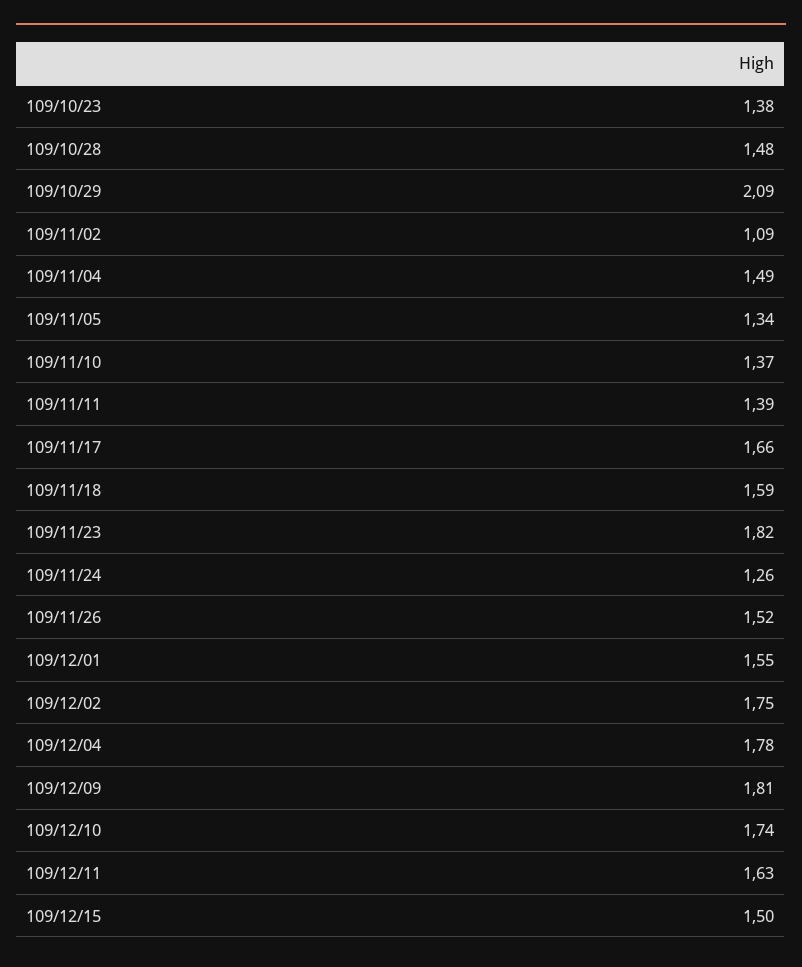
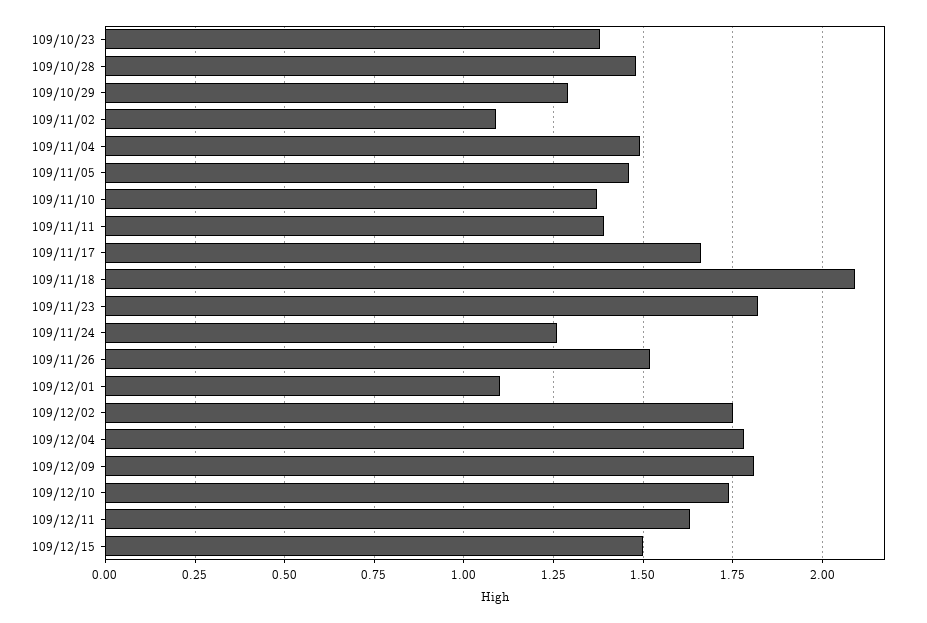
109/10/29: 2.09 -> 1.3
109/11/05: 1.34 -> 1.45
109/11/18: 1.59 -> 2.1
109/12/01: 1.55 -> 1.1

